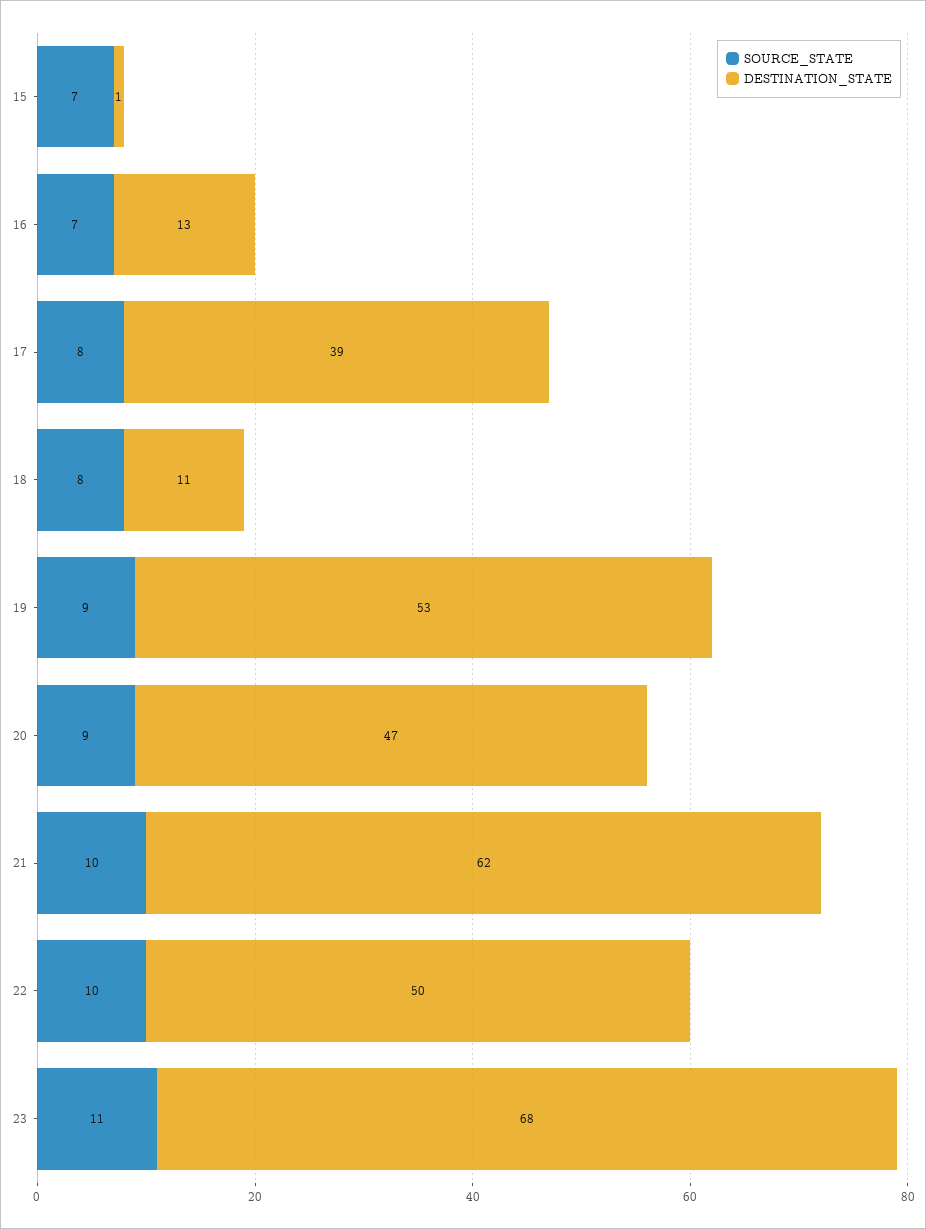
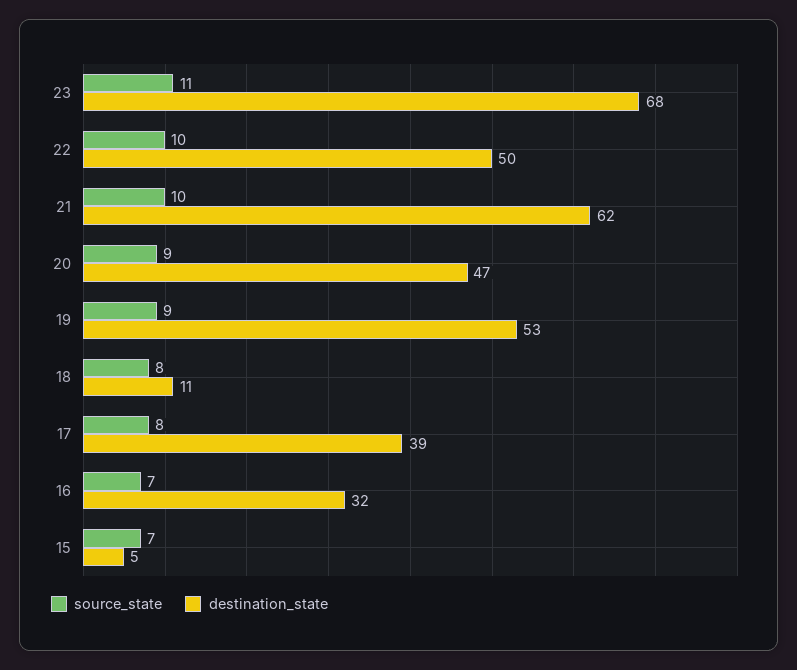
DESTINATION_STATE, 15: 1 -> 5
DESTINATION_STATE, 16: 13 -> 32

